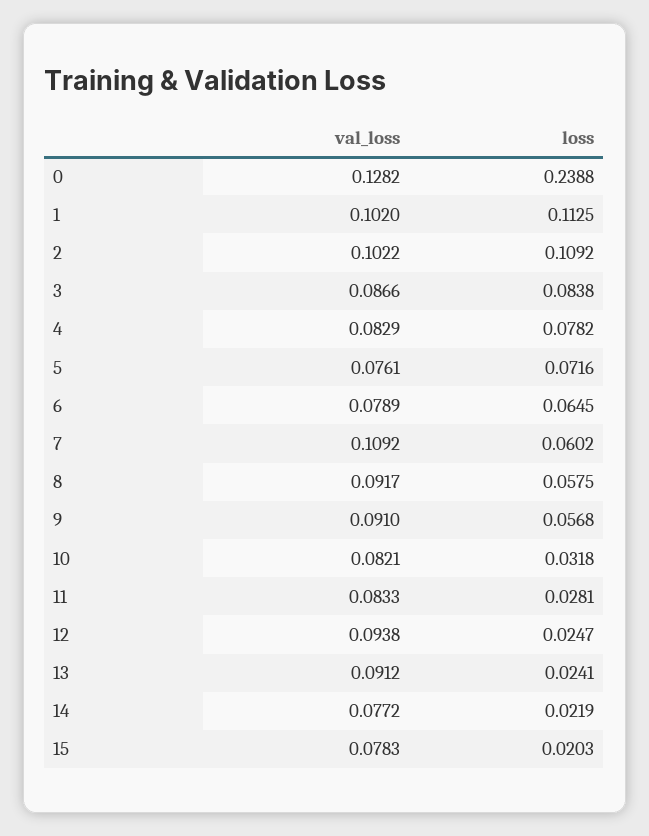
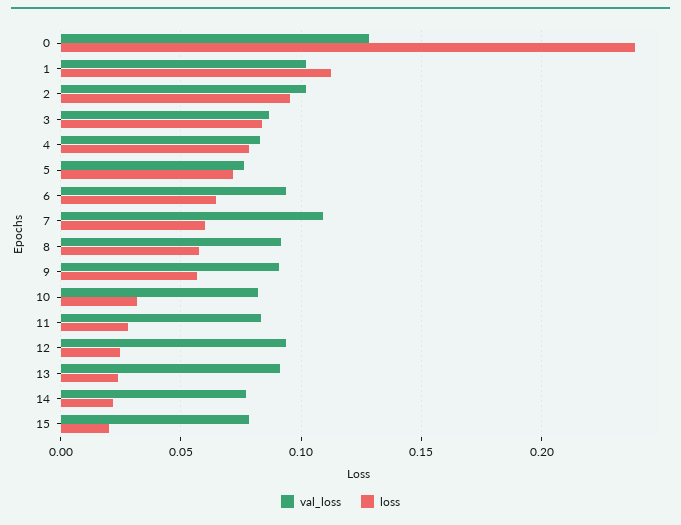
loss, 2: 0.1092 -> 0.095
val_loss, 6: 0.0789 -> 0.095

